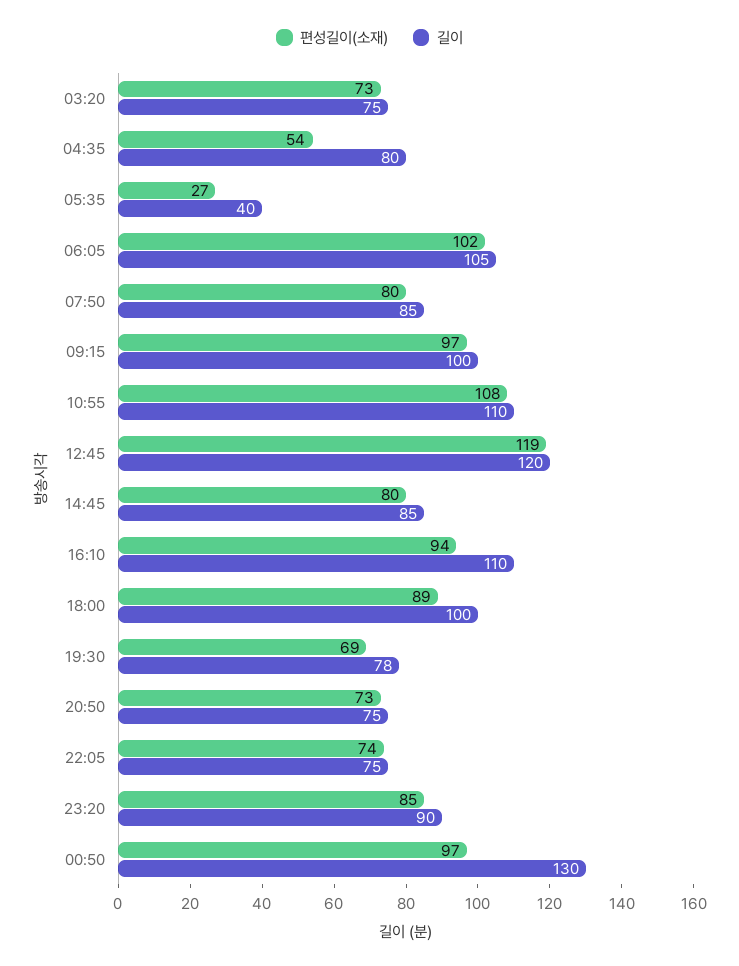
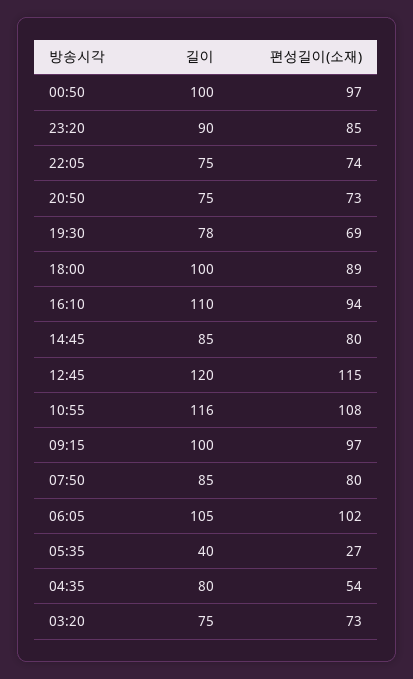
길이, 10:55: 110 -> 116
편성길이(소재), 12:45: 119 -> 115
길이, 00:50: 130 -> 100

